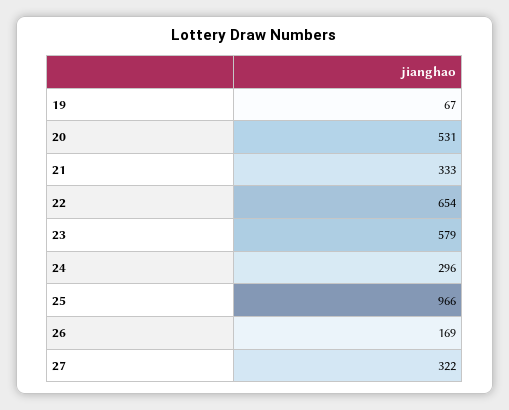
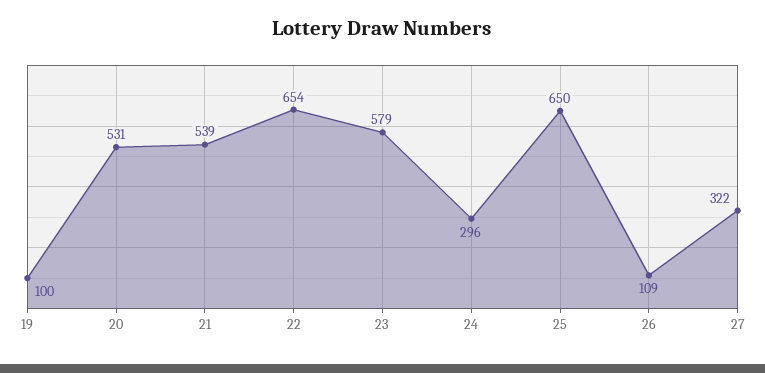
19: 67 -> 100
21: 333 -> 539
25: 966 -> 650
26: 169 -> 109

